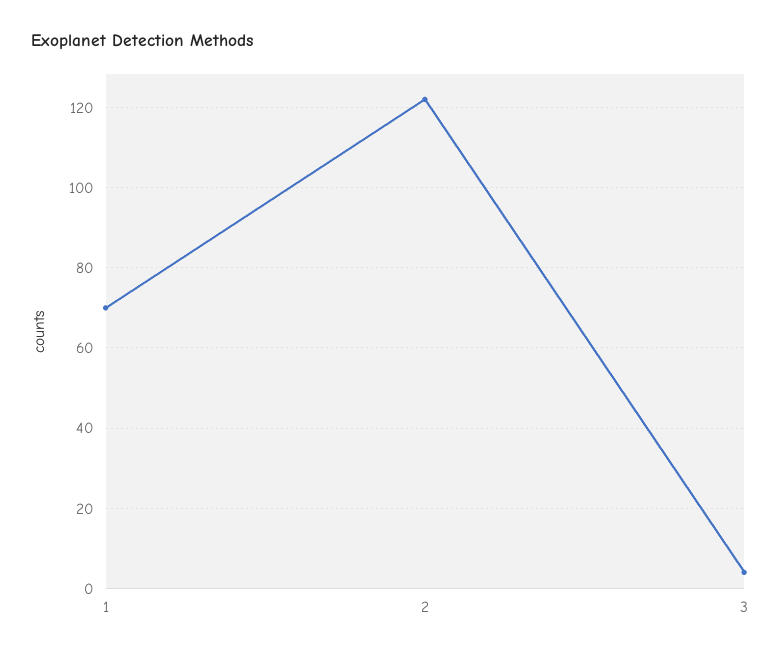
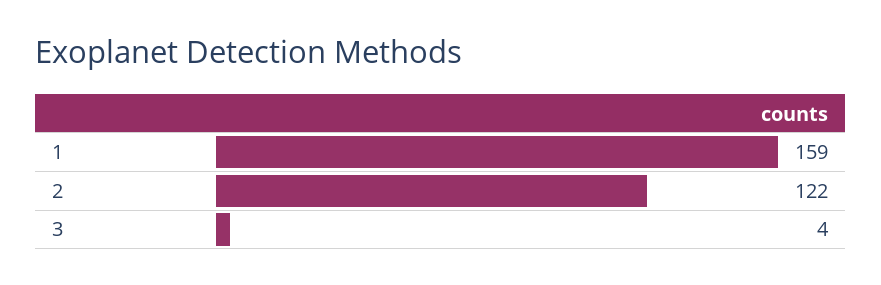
1: 70 -> 159

